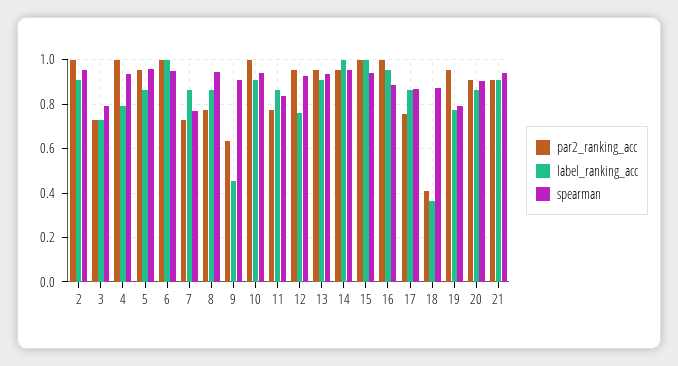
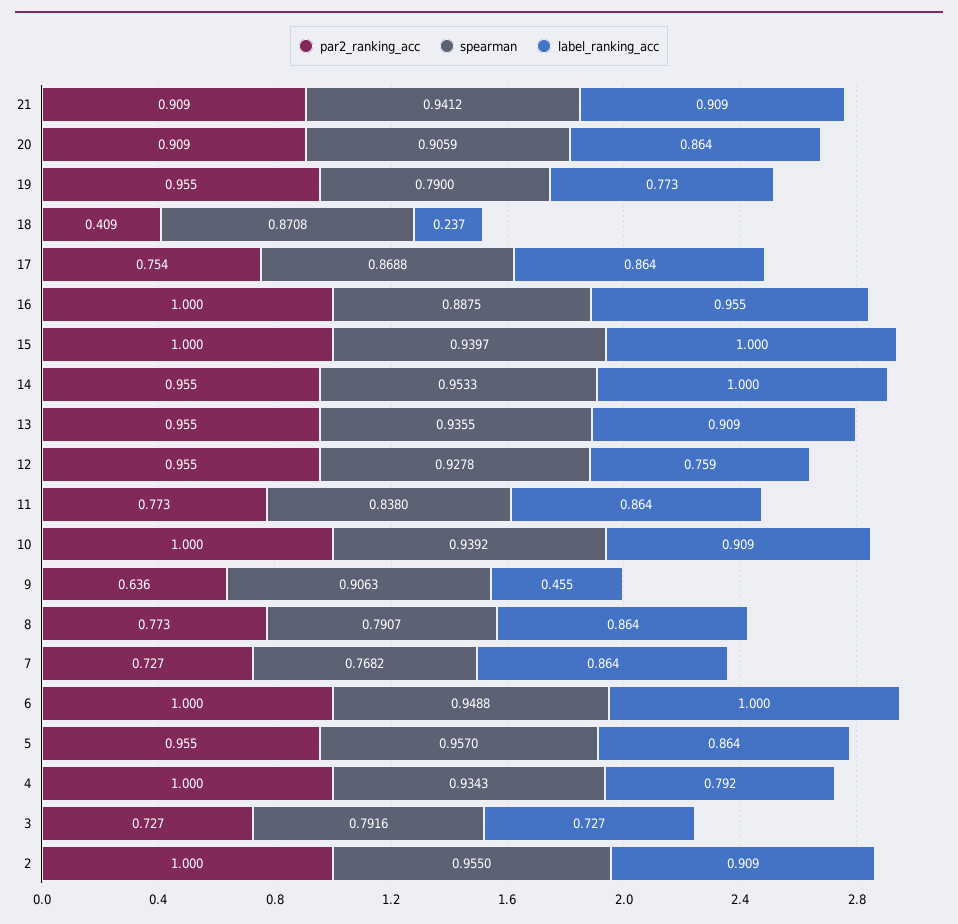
spearman, 8: 0.95 -> 0.7907
label_ranking_acc, 18: 0.35 -> 0.237

